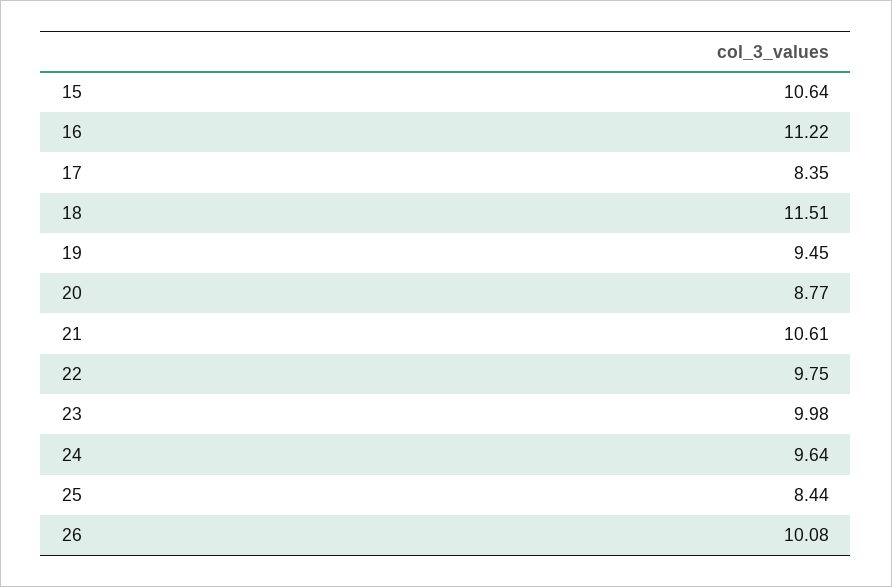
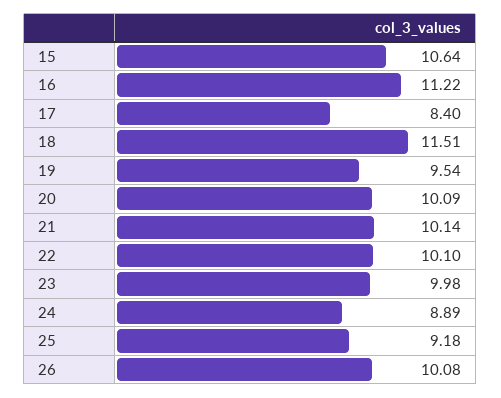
17: 8.35 -> 8.4
19: 9.45 -> 9.54
20: 8.77 -> 10.09
21: 10.61 -> 10.14
22: 9.75 -> 10.1
24: 9.64 -> 8.89
25: 8.44 -> 9.18

